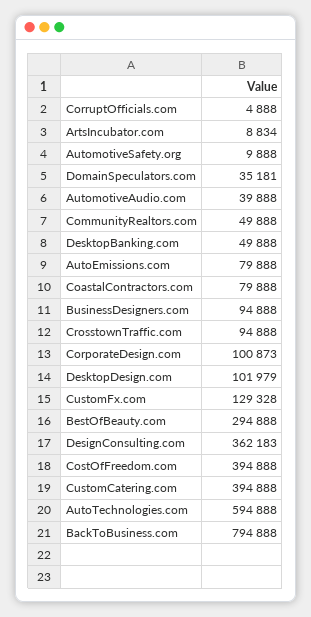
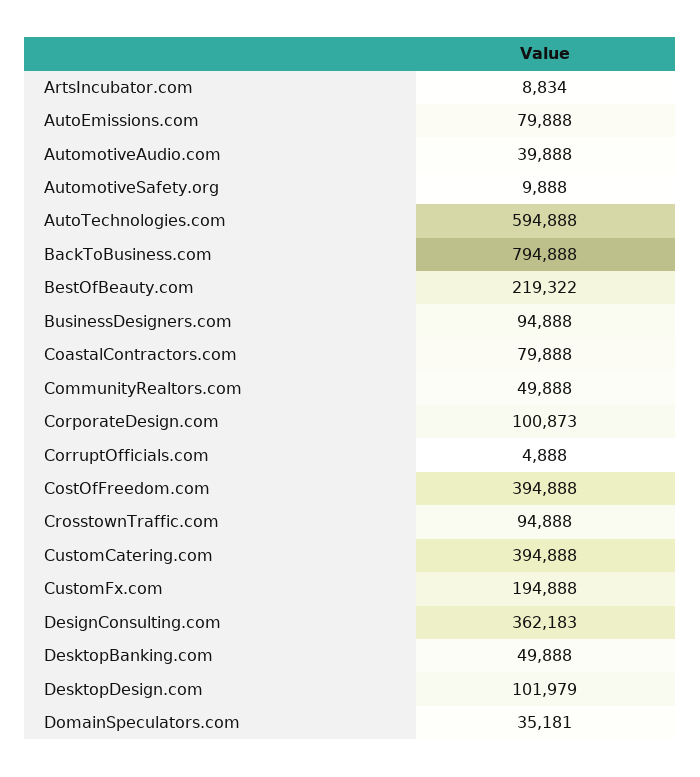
CustomFx.com: 129328 -> 194888
BestOfBeauty.com: 294888 -> 219322

